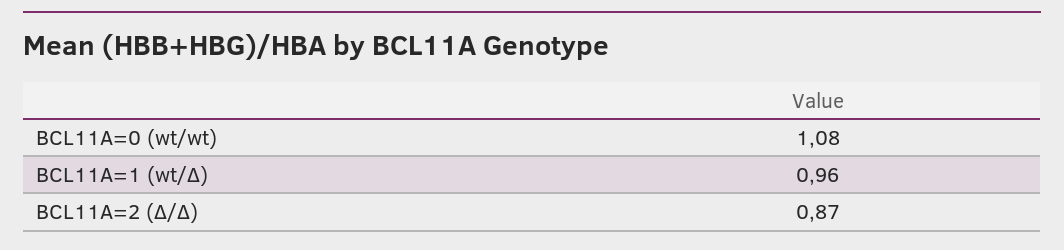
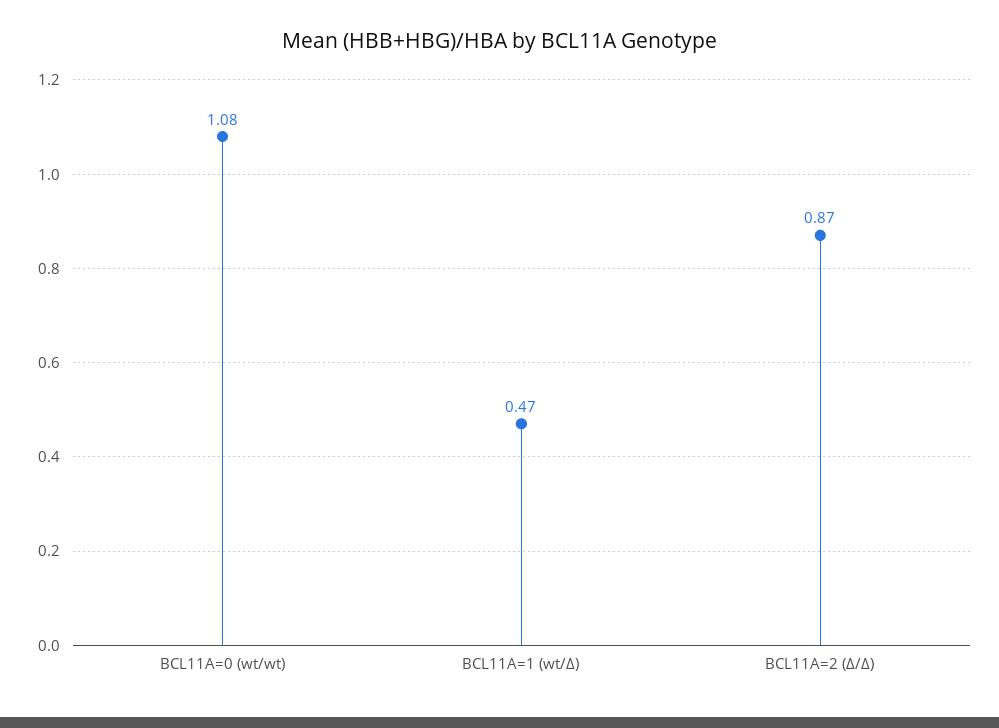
BCL11A=1 (wt/Δ): 0.96 -> 0.47

